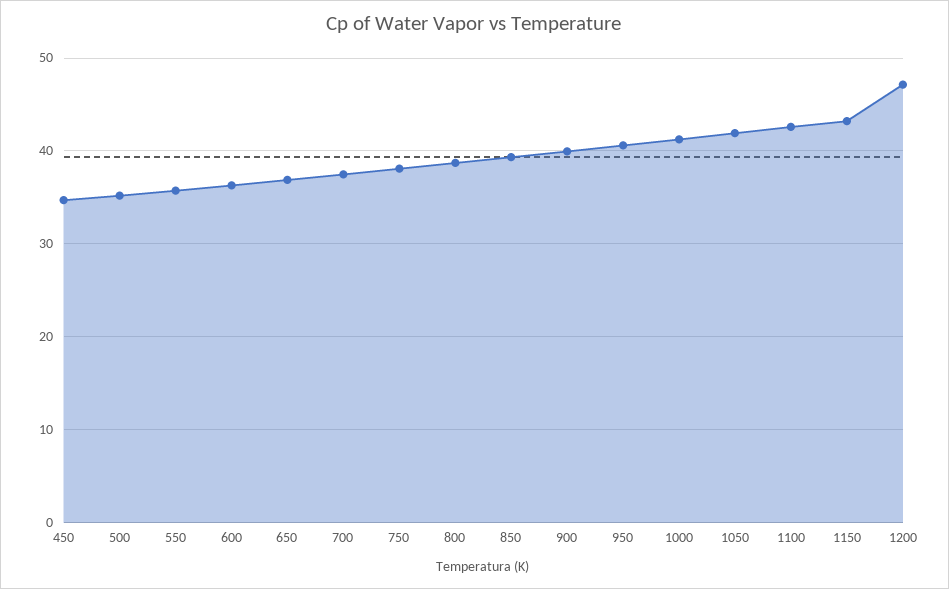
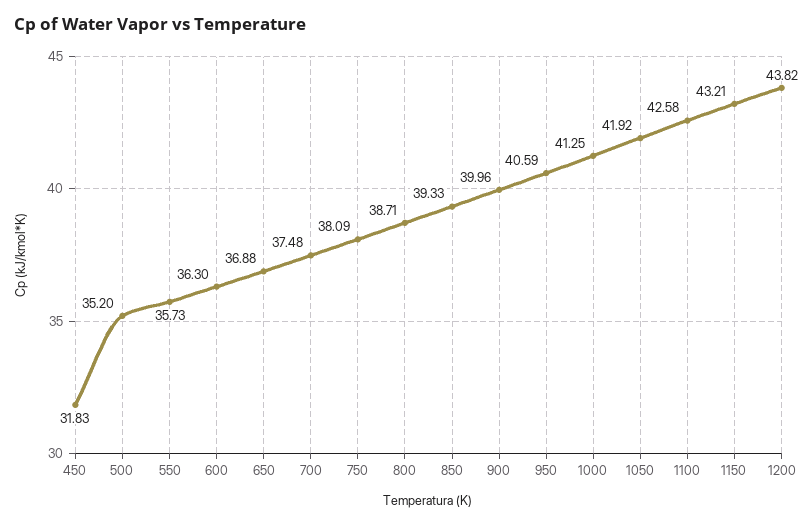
450: 35 -> 31.83
1200: 47 -> 43.82

